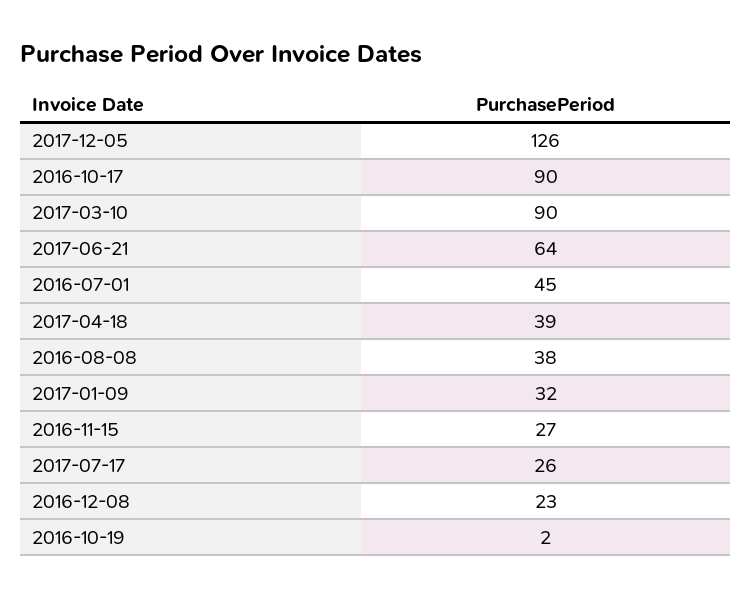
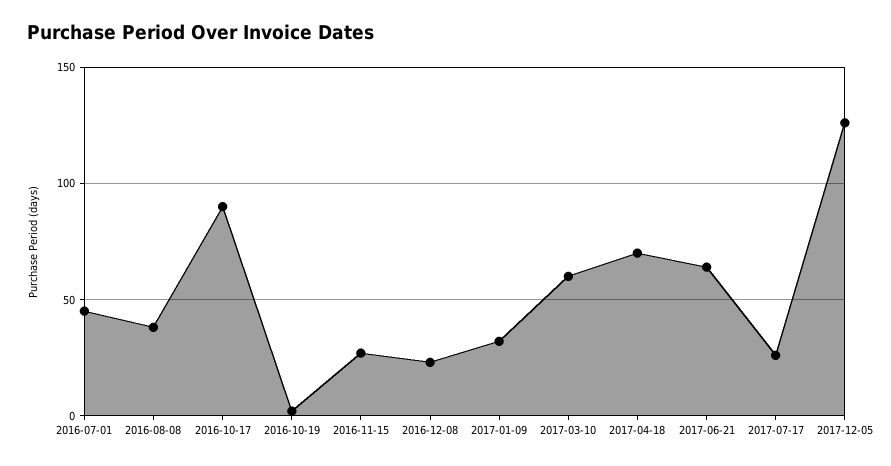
2017-03-10: 90 -> 60
2017-04-18: 39 -> 70

